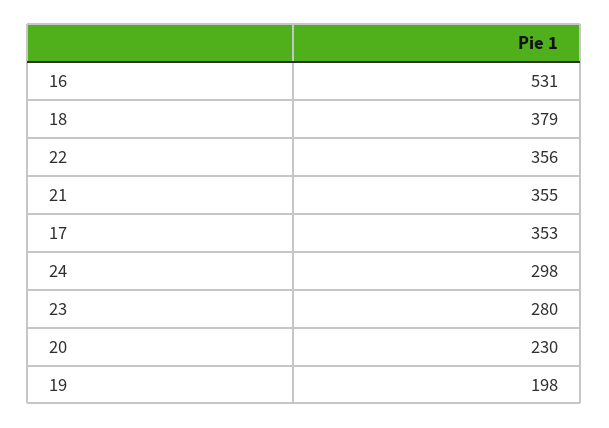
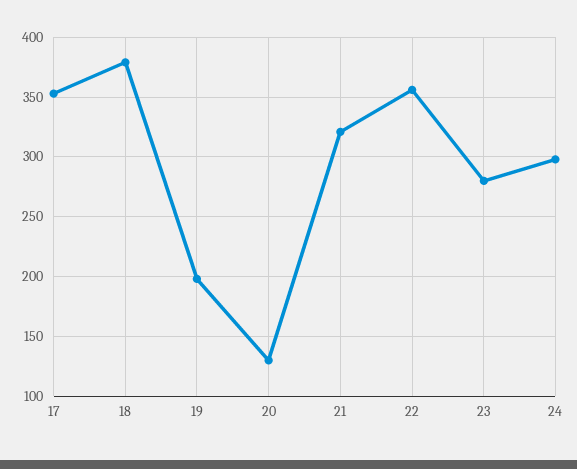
16: 531 -> none
21: 355 -> 320
20: 230 -> 130

